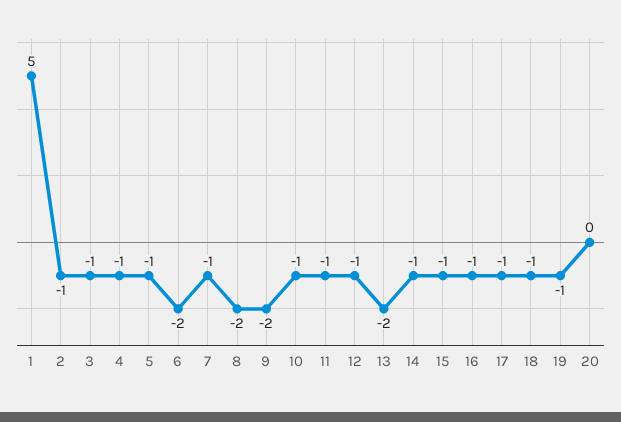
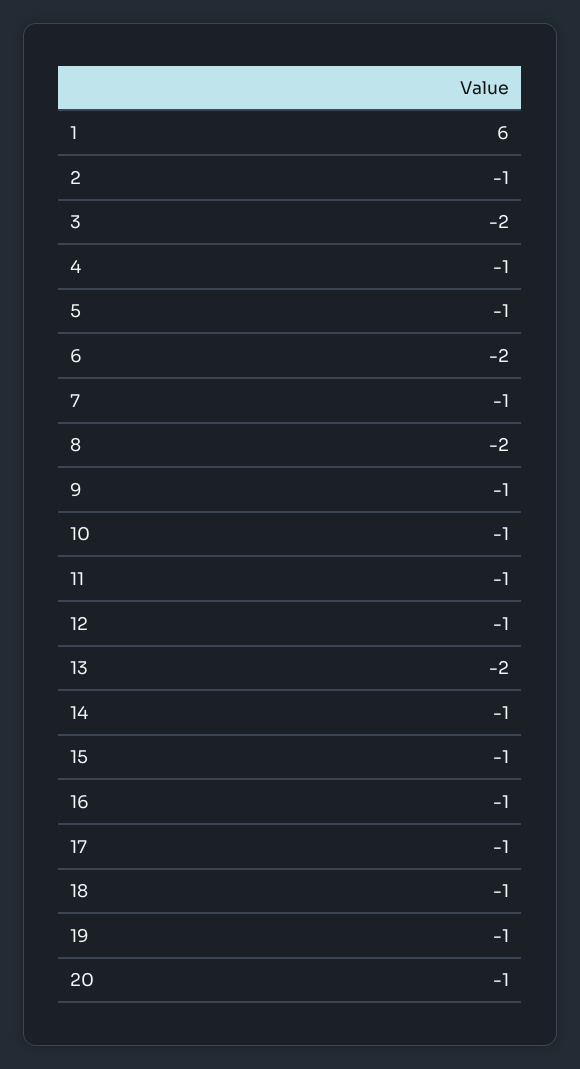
1: 5 -> 6
3: -1 -> -2
9: -2 -> -1
20: 0 -> -1

